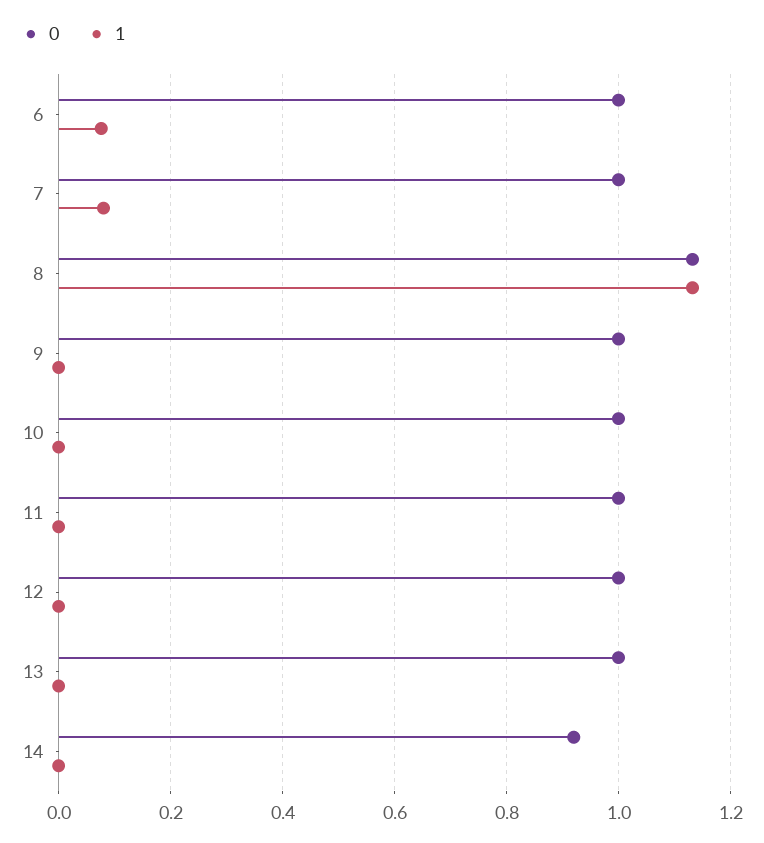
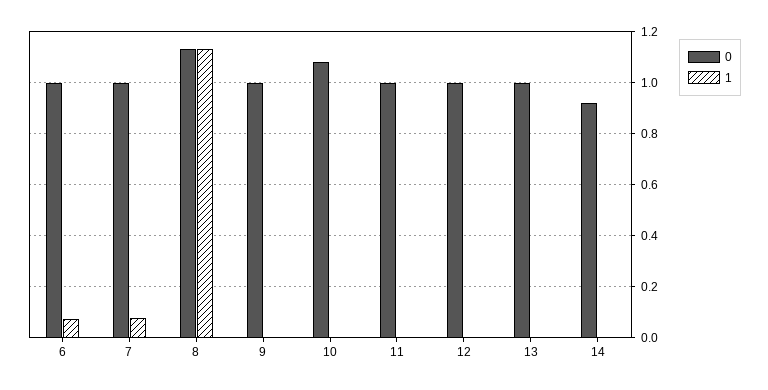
0, 10: 1 -> 1.075

